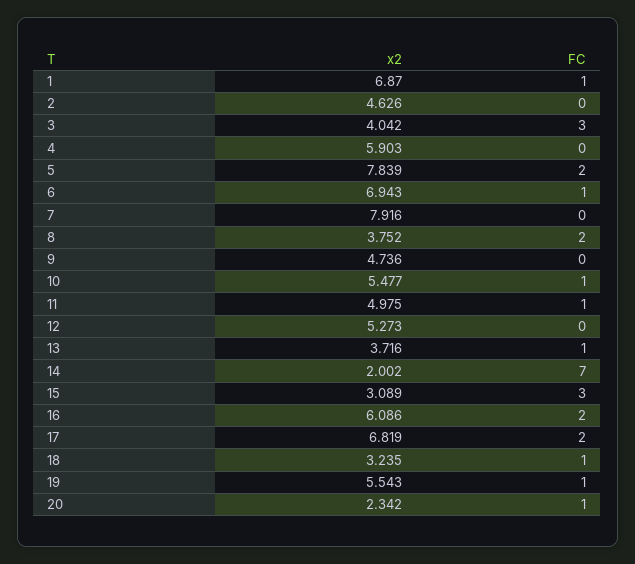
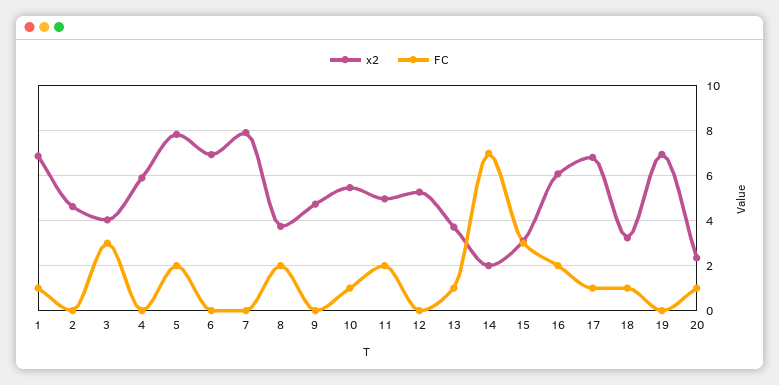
FC, 6: 1 -> 0
FC, 11: 1 -> 2
FC, 17: 2 -> 1
x2, 19: 5.543 -> 7
FC, 19: 1 -> 0

